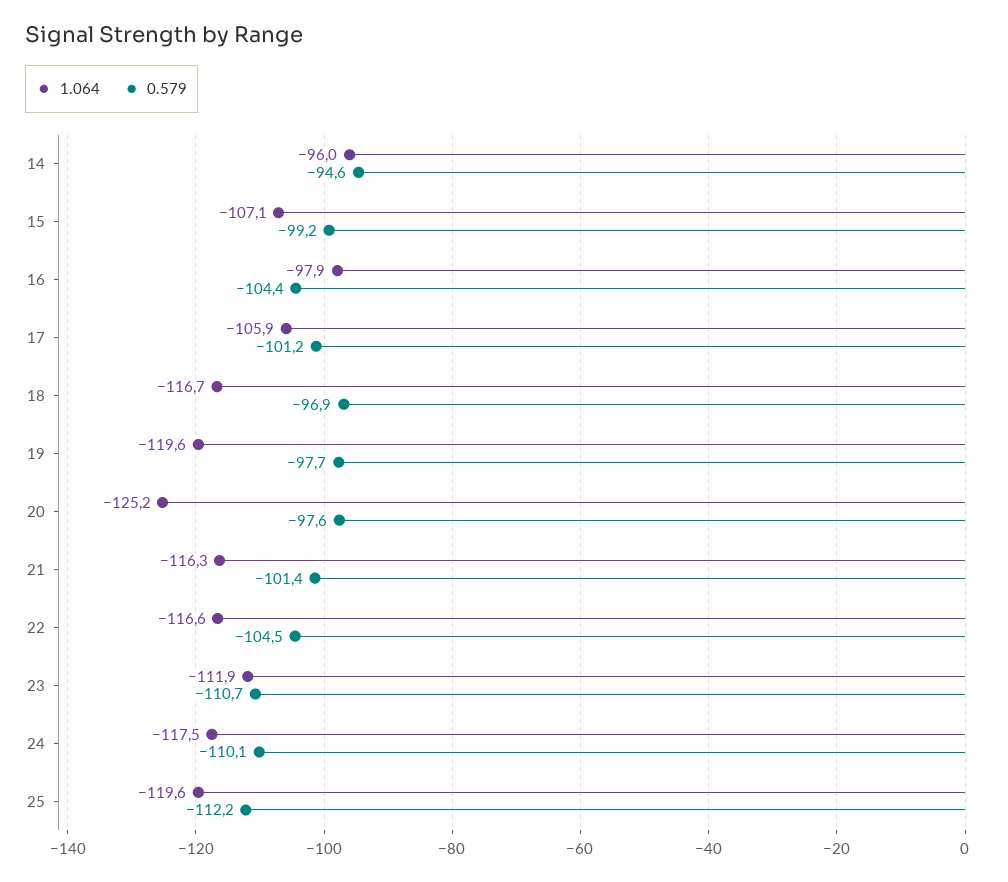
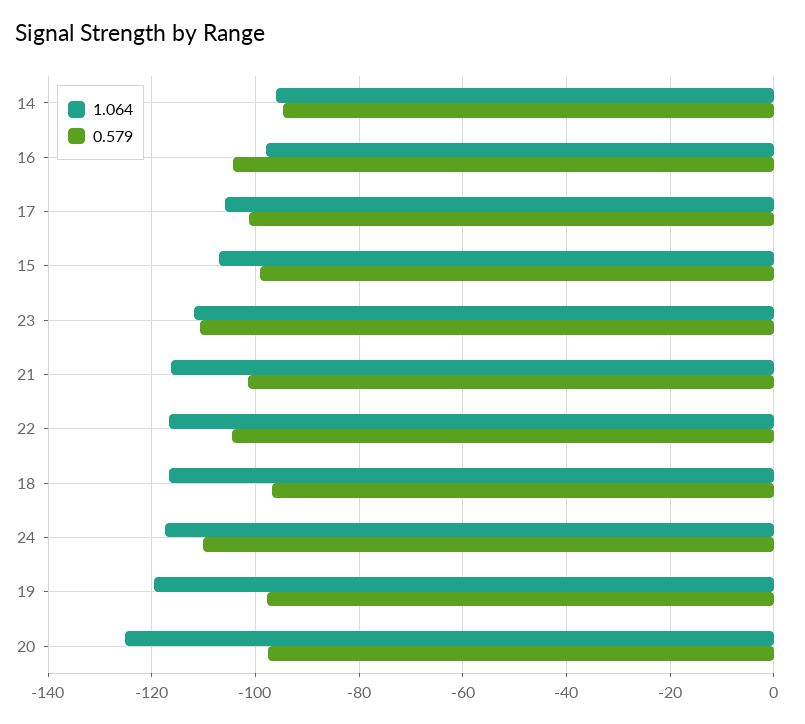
1.064, 25: -119.6 -> none
0.579, 25: -112.2 -> none

